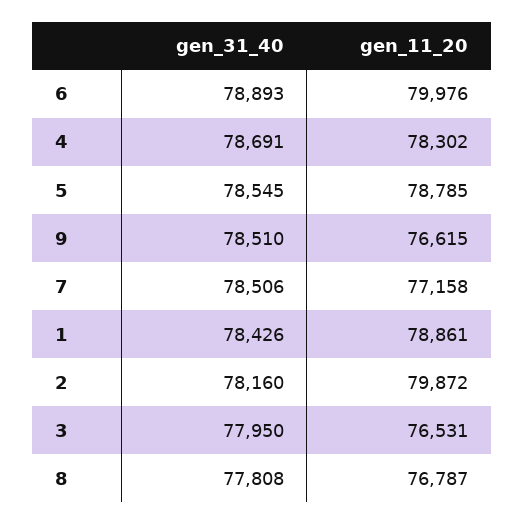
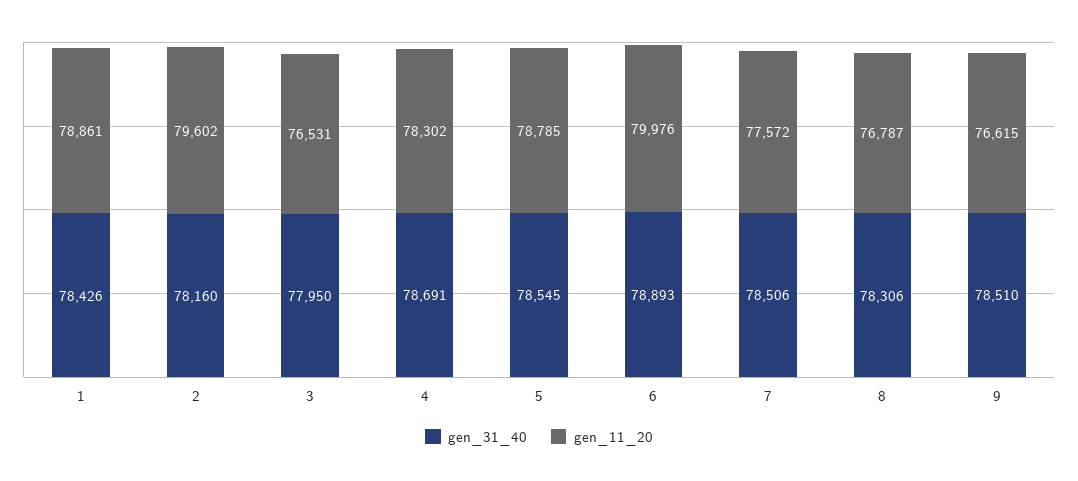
gen_11_20, 7: 77158 -> 77572
gen_11_20, 2: 79872 -> 79602
gen_31_40, 8: 77808 -> 78306

